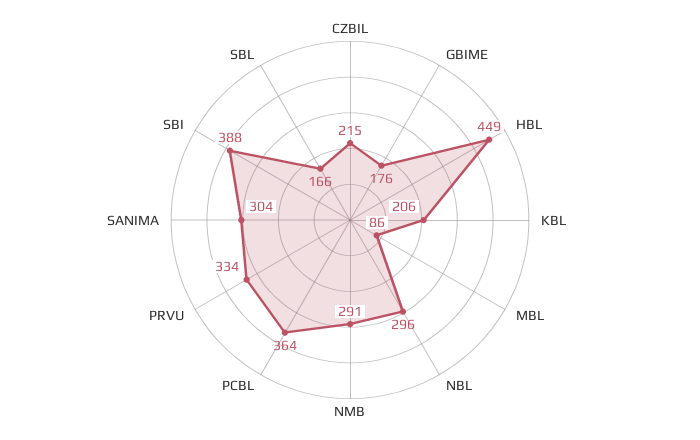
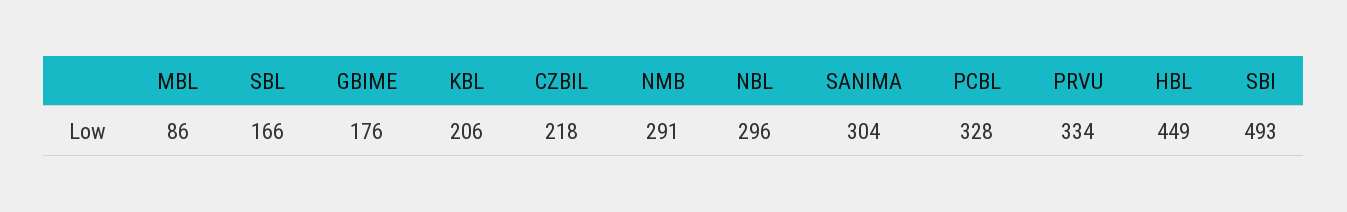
CZBIL: 215 -> 218
PCBL: 364 -> 328
SBI: 388 -> 493

